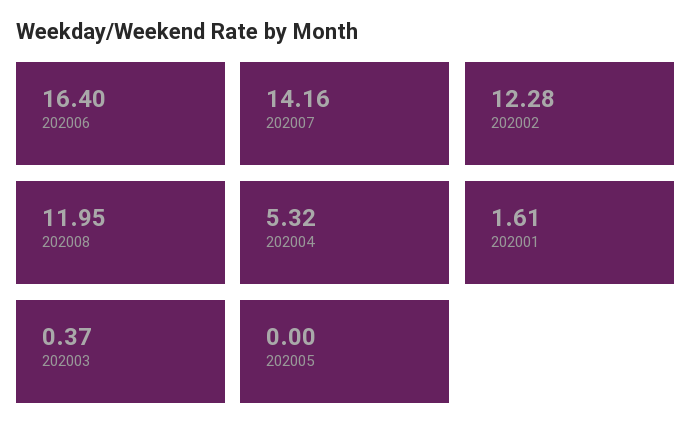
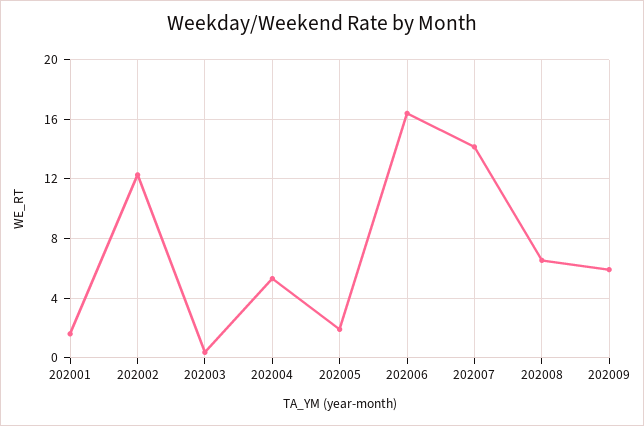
202008: 11.95 -> 6.5
202005: 0 -> 2
202009: none -> 6

